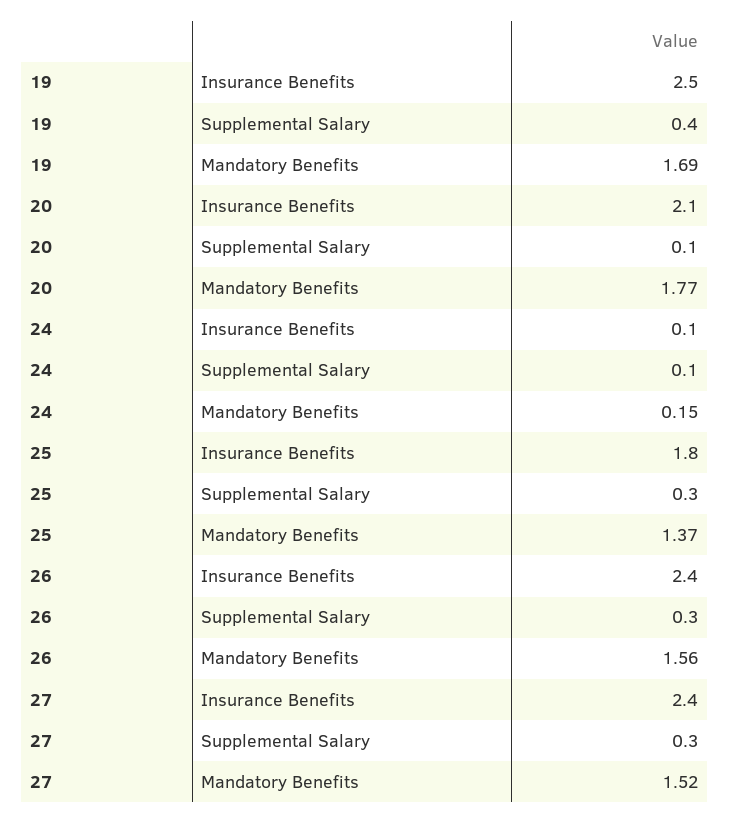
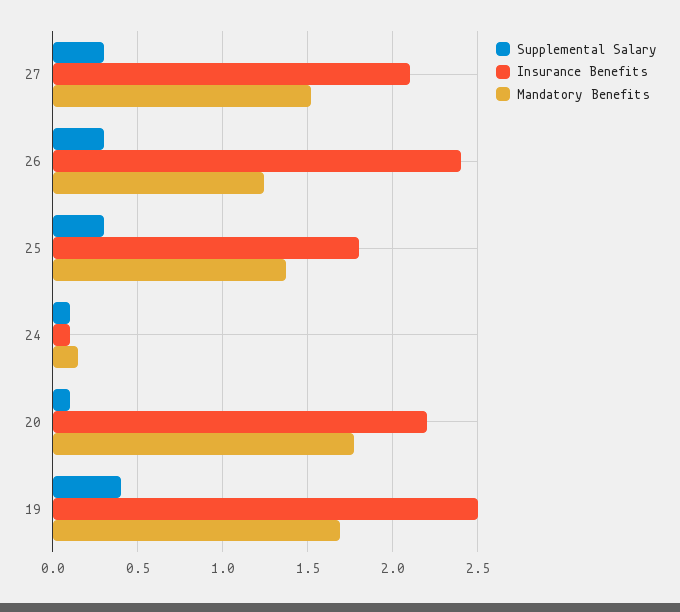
Insurance Benefits, 20: 2.1 -> 2.2
Mandatory Benefits, 26: 1.56 -> 1.25
Insurance Benefits, 27: 2.4 -> 2.1

